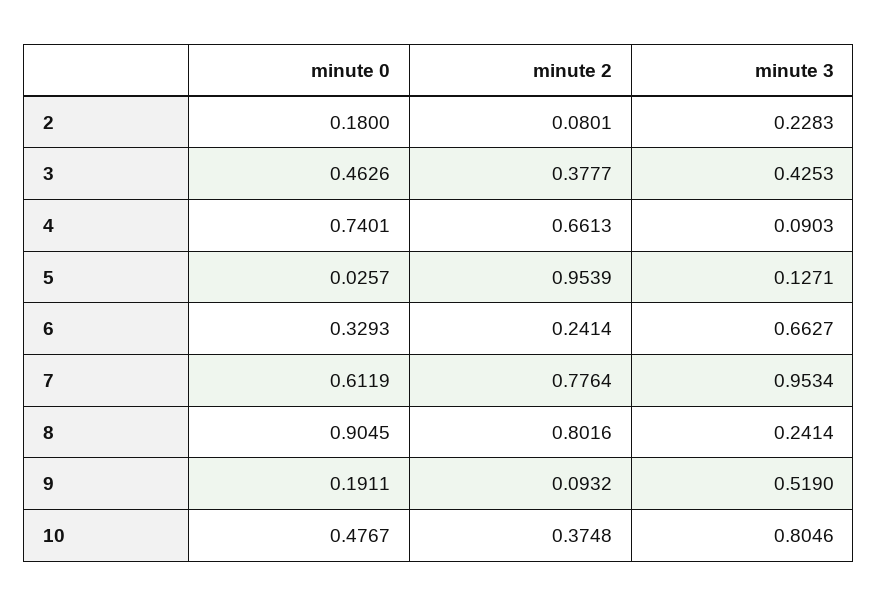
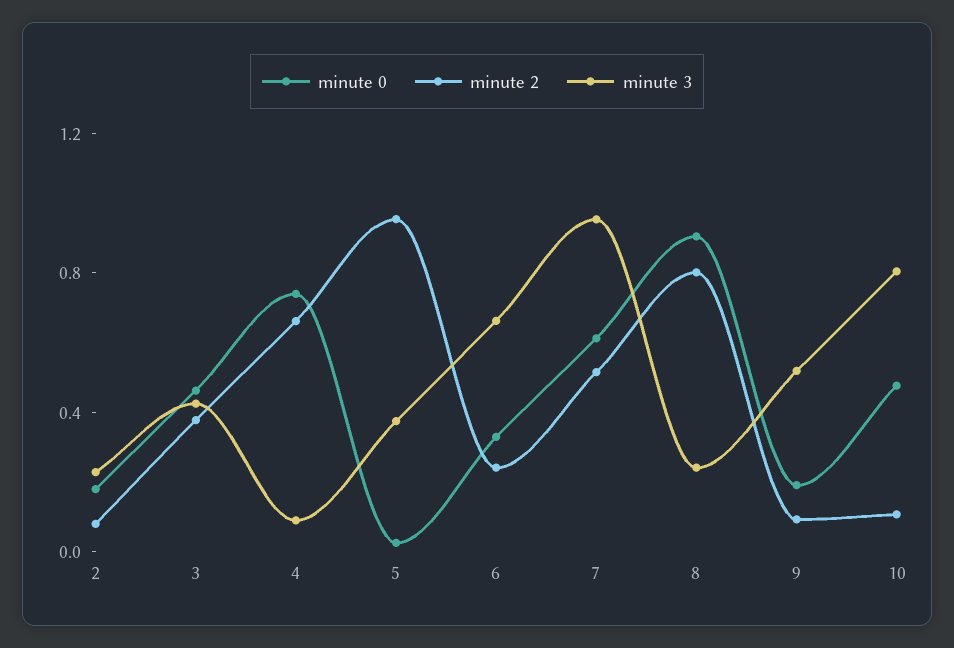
minute 3, 5: 0.1271 -> 0.4
minute 2, 7: 0.7764 -> 0.5
minute 2, 10: 0.3748 -> 0.1

